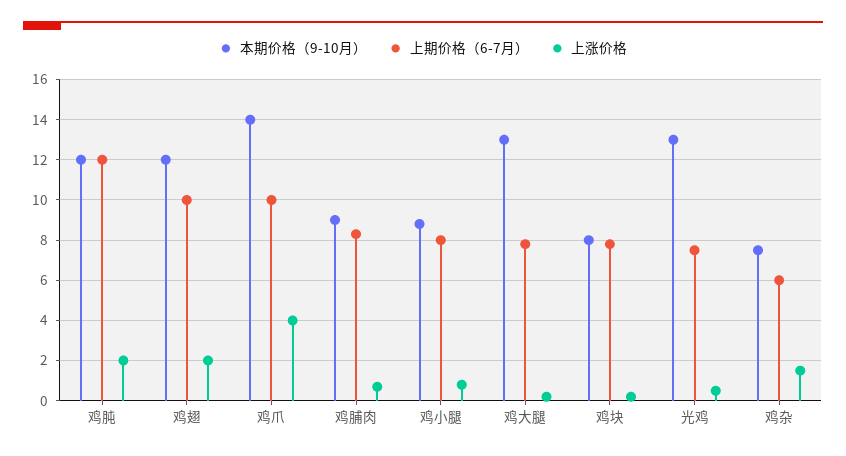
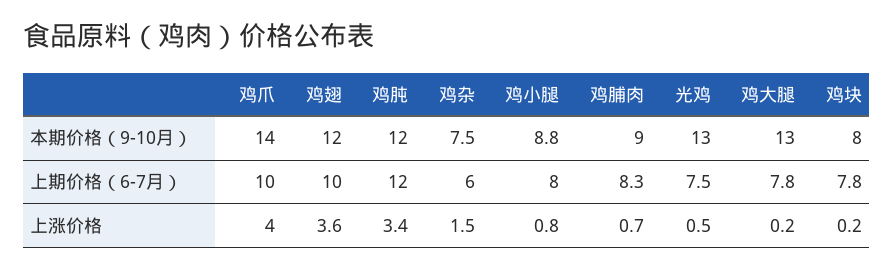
上涨价格, 鸡肫: 2 -> 3.4
上涨价格, 鸡翅: 2 -> 3.6

